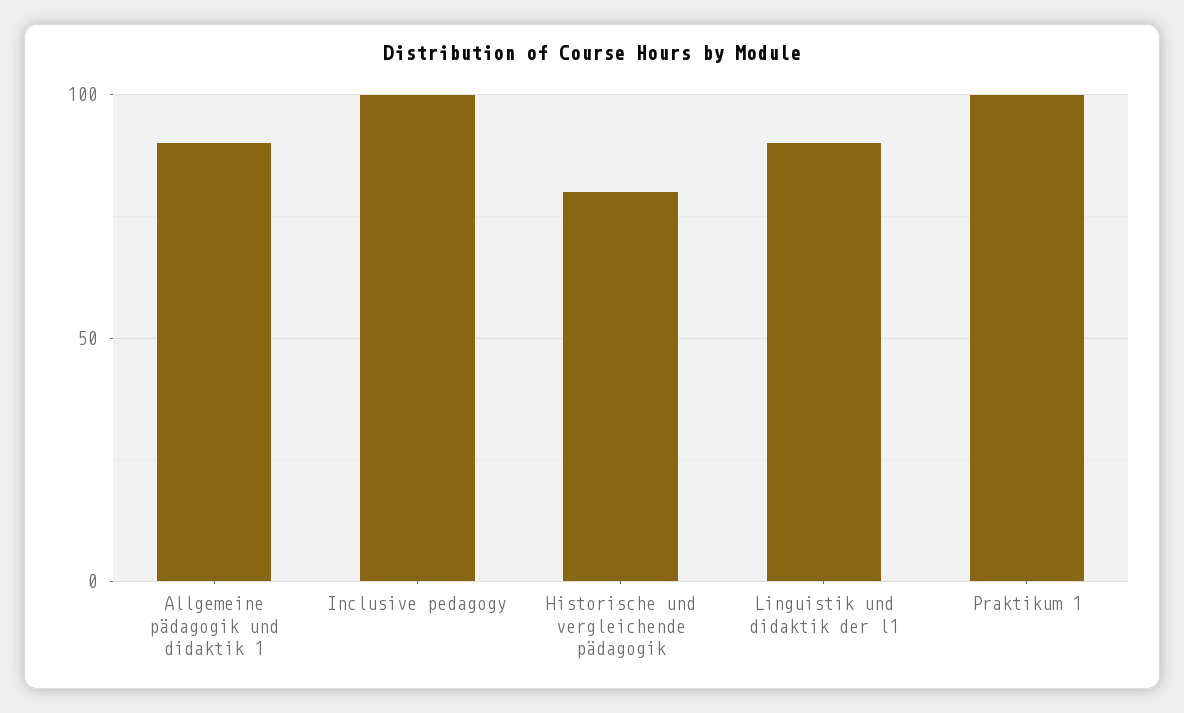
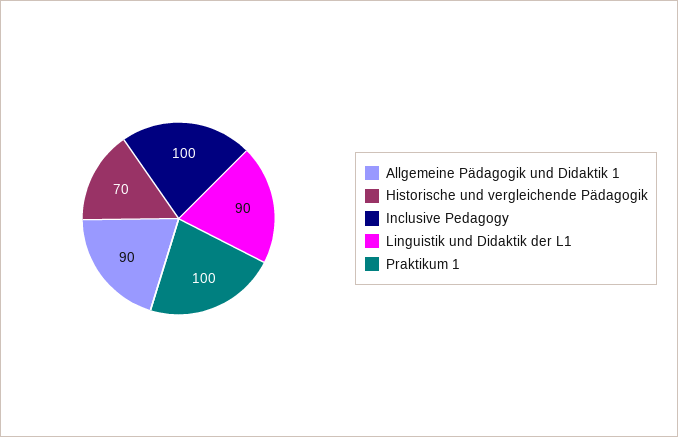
Historische und vergleichende pädagogik: 80 -> 70

